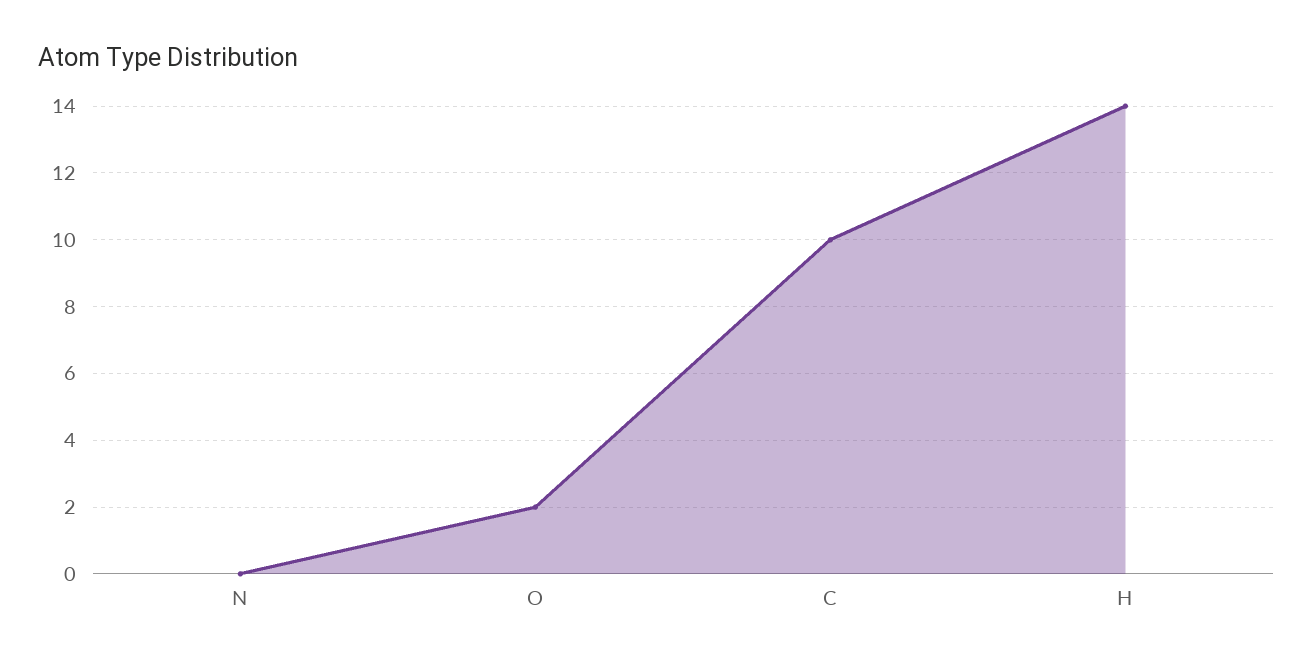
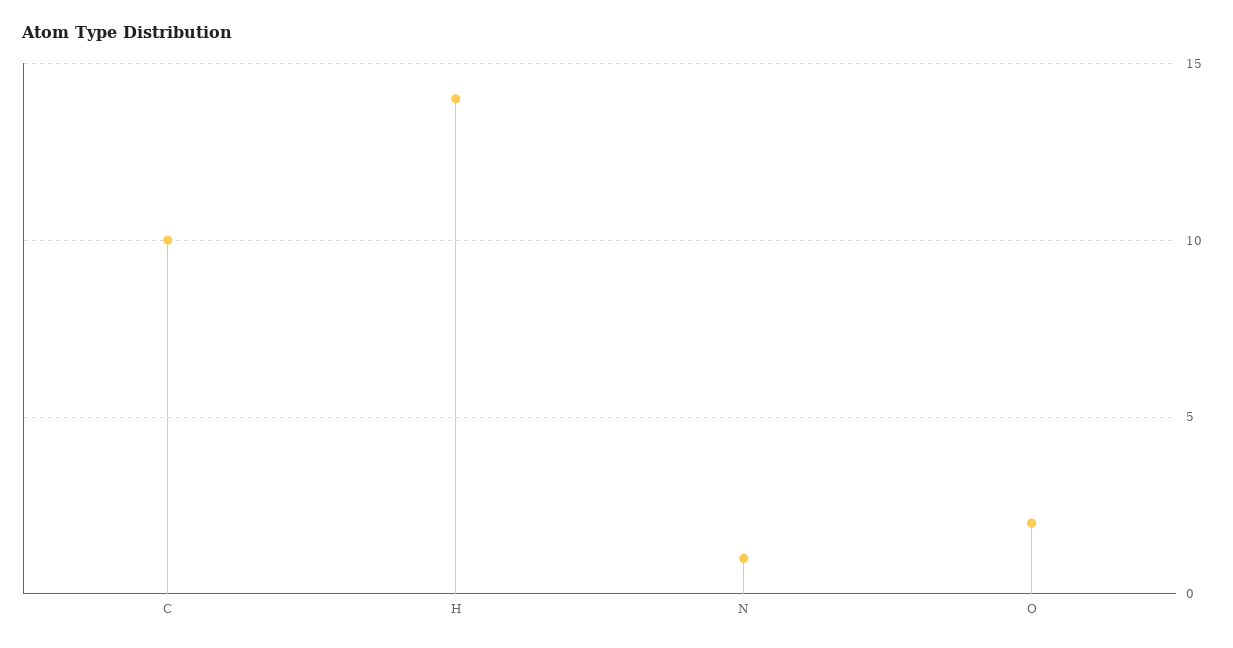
N: 0 -> 1

